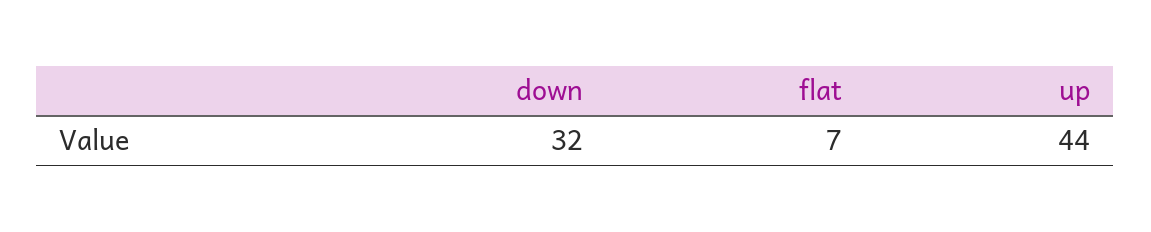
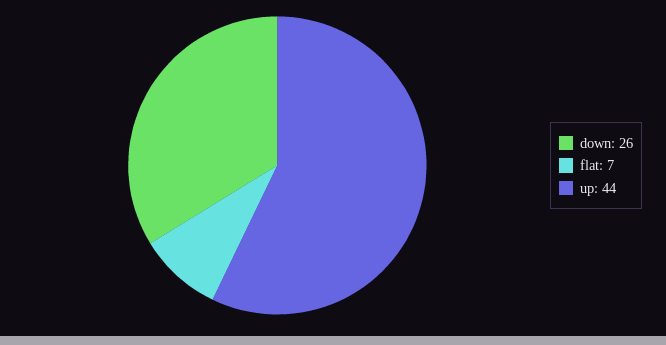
down: 32 -> 26

